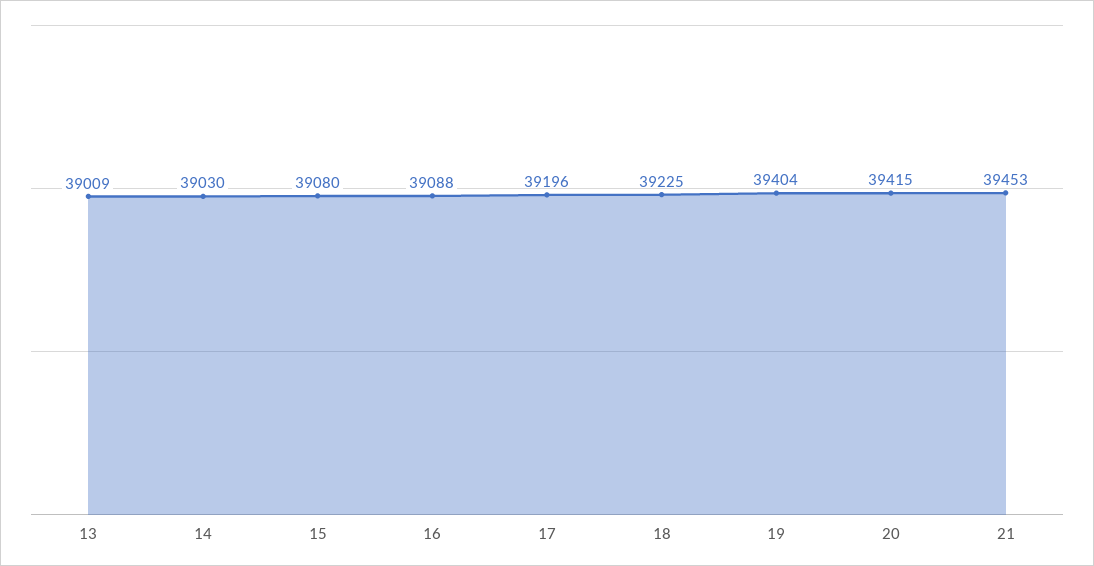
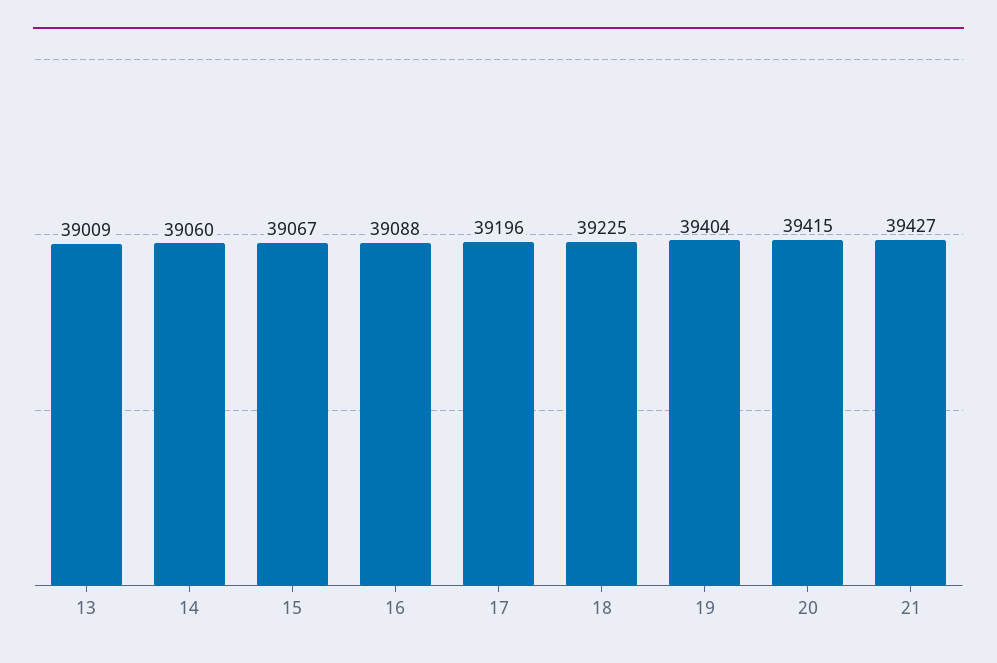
14: 39030 -> 39060
15: 39080 -> 39067
21: 39453 -> 39427

